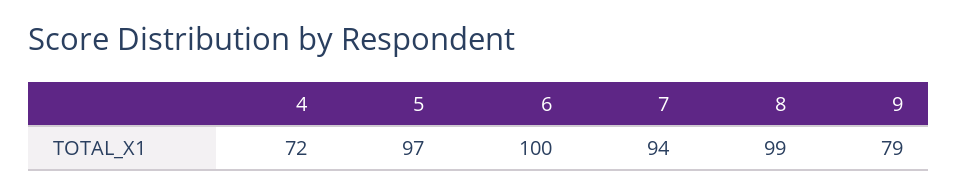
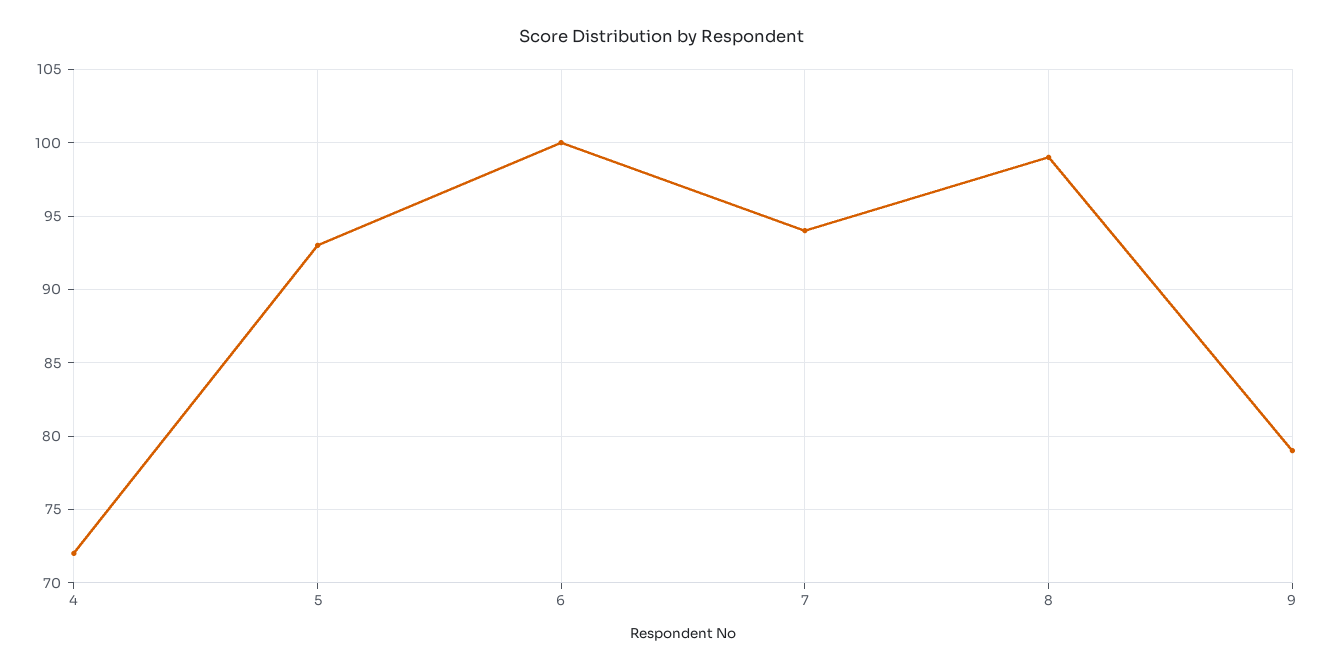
5: 97 -> 93

